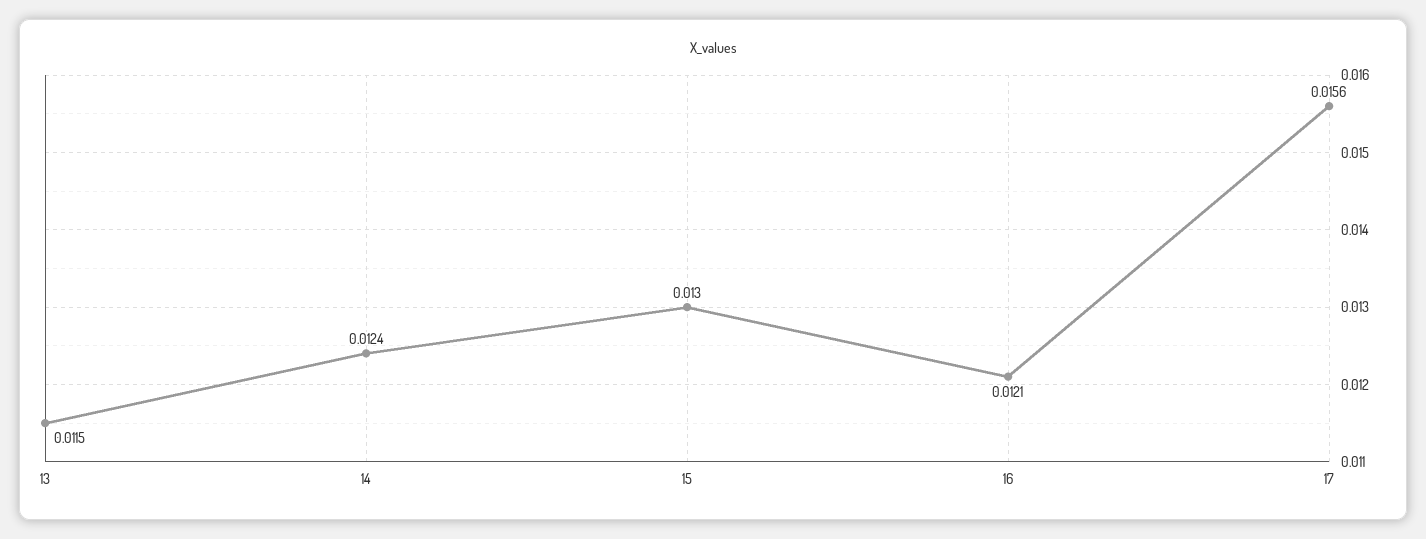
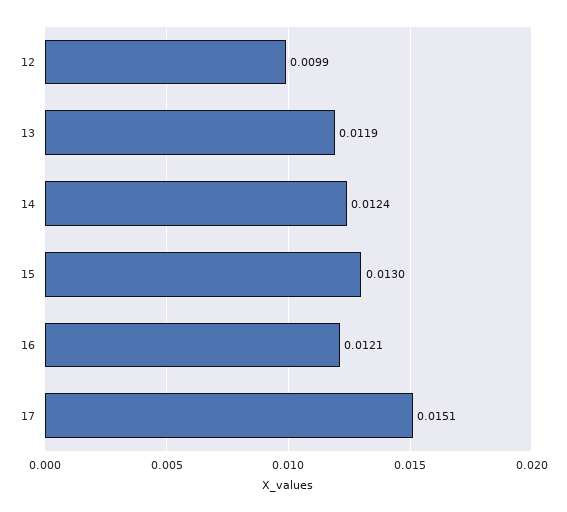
13: 0.0115 -> 0.0119
17: 0.0156 -> 0.0151
12: none -> 0.0099

